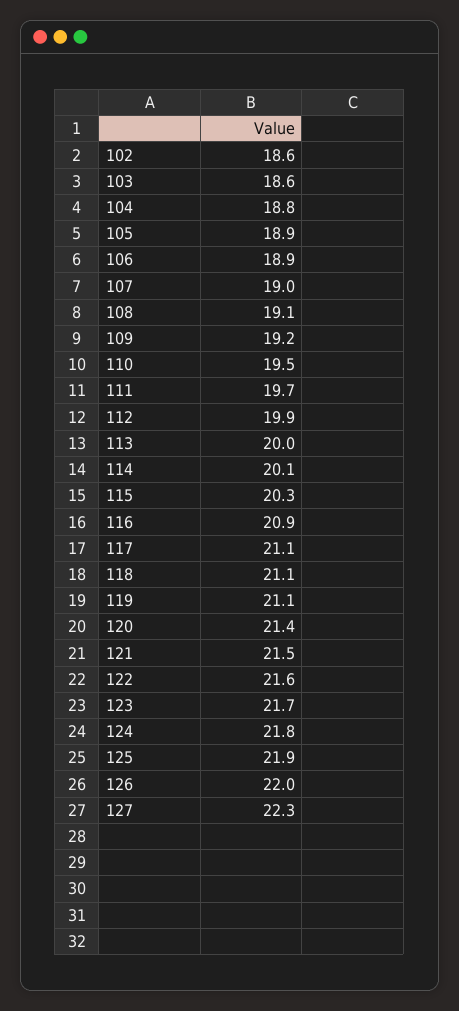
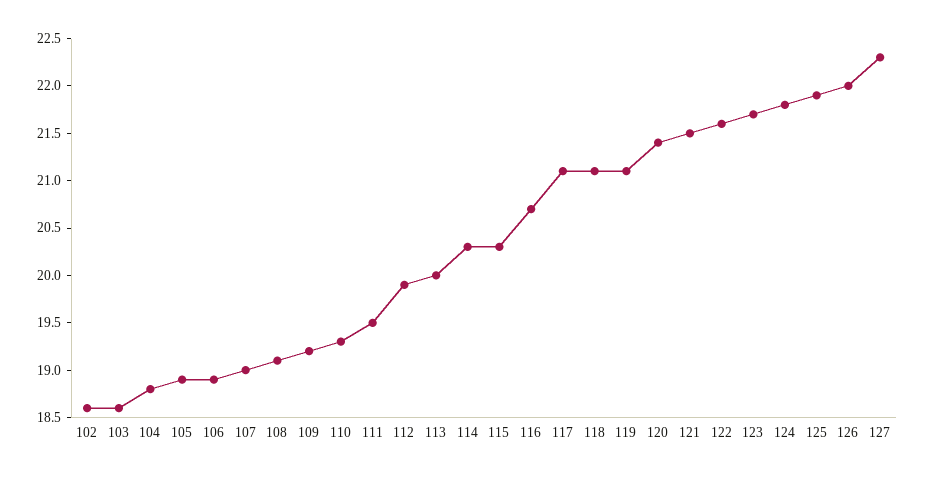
110: 19.5 -> 19.3
111: 19.7 -> 19.5
114: 20.1 -> 20.3
116: 20.9 -> 20.7

